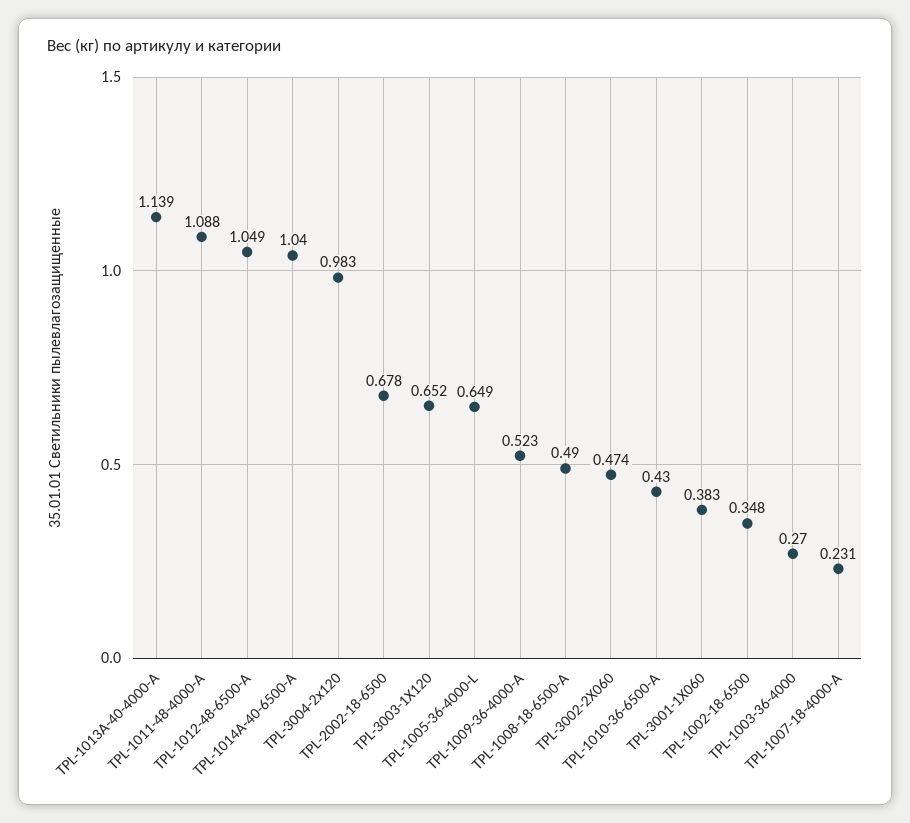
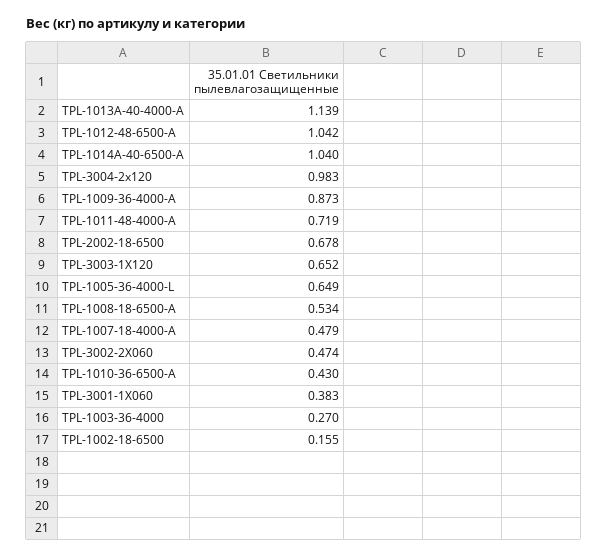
TPL-1011-48-4000-A: 1.088 -> 0.719
TPL-1012-48-6500-A: 1.049 -> 1.042
TPL-1009-36-4000-A: 0.523 -> 0.873
TPL-1008-18-6500-A: 0.49 -> 0.534
TPL-1002-18-6500: 0.348 -> 0.155
TPL-1007-18-4000-A: 0.231 -> 0.479

